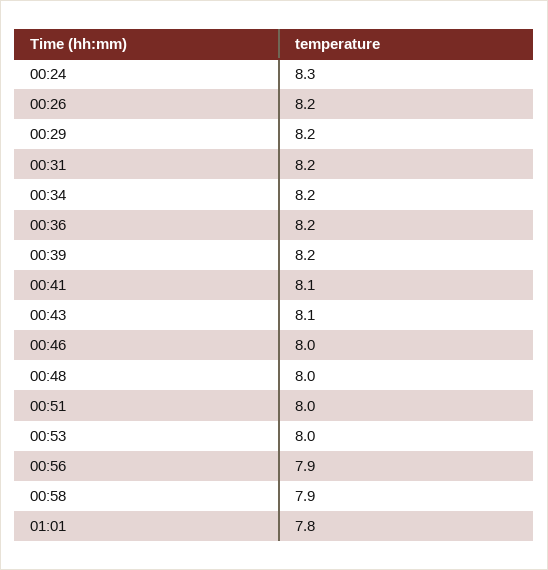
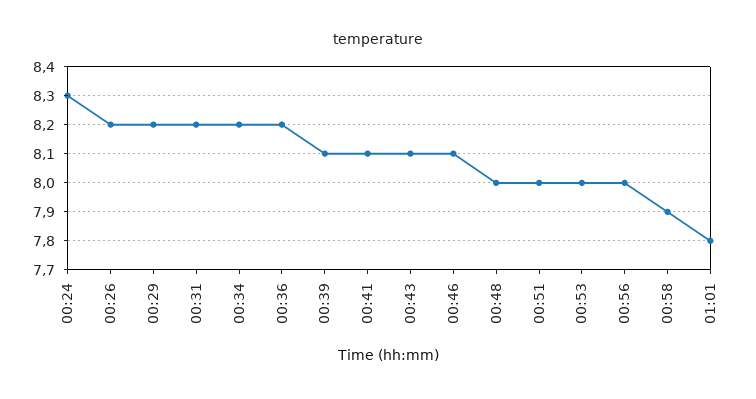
00:39: 8.2 -> 8.1
00:46: 8 -> 8.1
00:56: 7.9 -> 8

